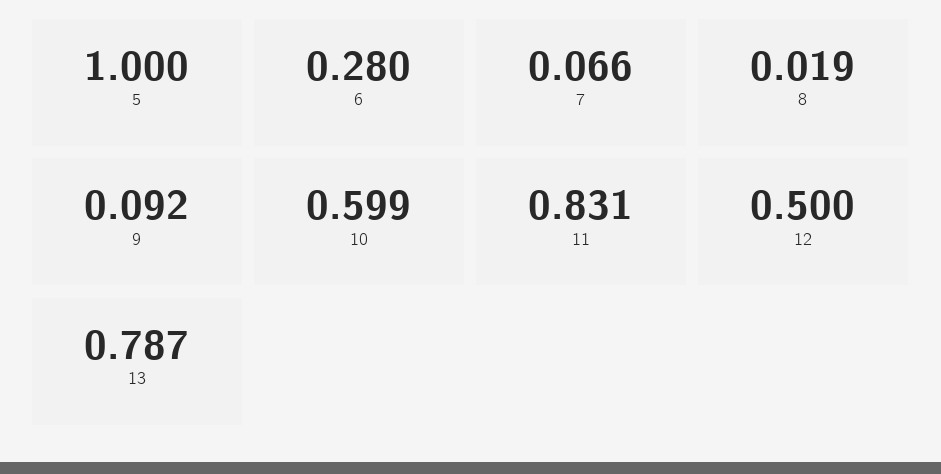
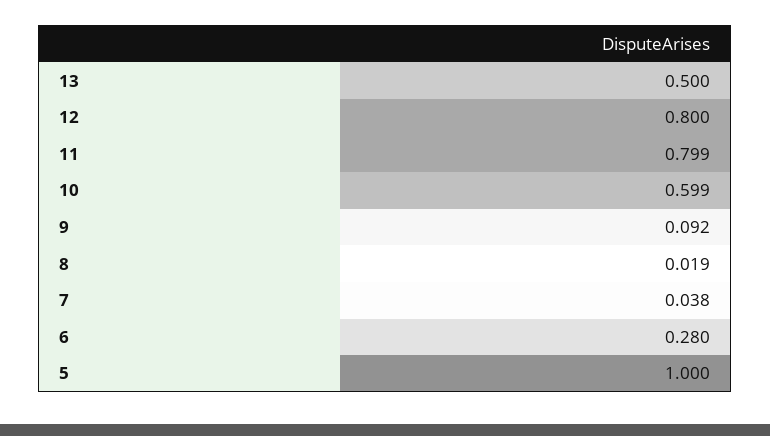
7: 0.066 -> 0.038
11: 0.831 -> 0.799
12: 0.5 -> 0.8
13: 0.787 -> 0.5

